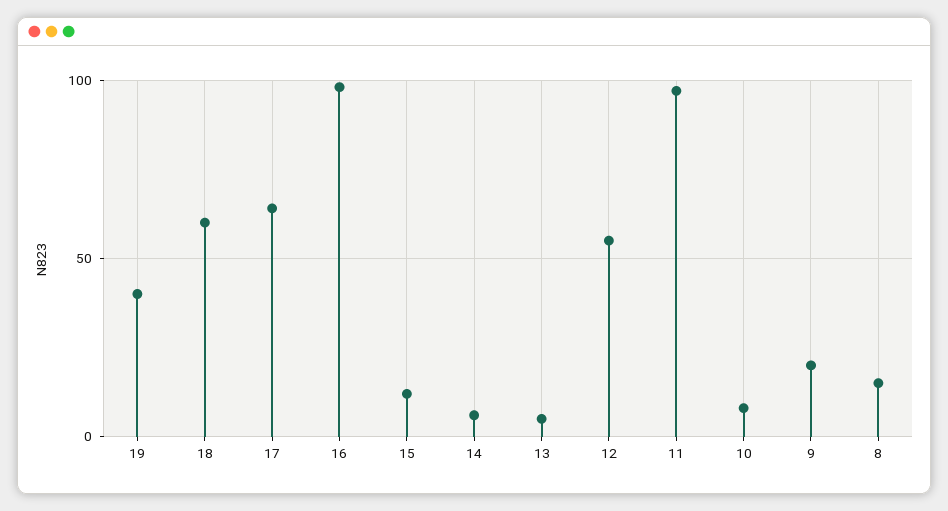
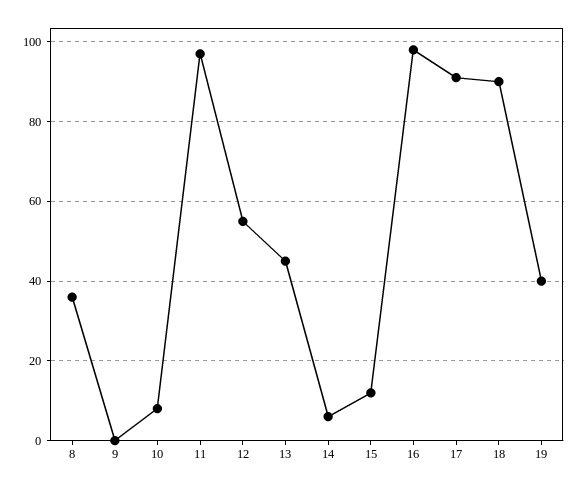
18: 60 -> 90
17: 65 -> 90
13: 5 -> 45
9: 20 -> 0
8: 15 -> 35

